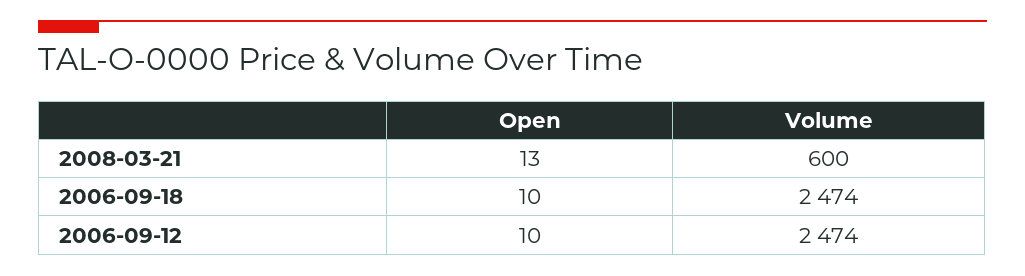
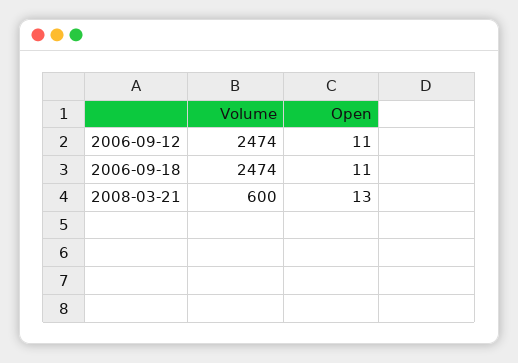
Open, 2006-09-18: 10 -> 11
Open, 2006-09-12: 10 -> 11

